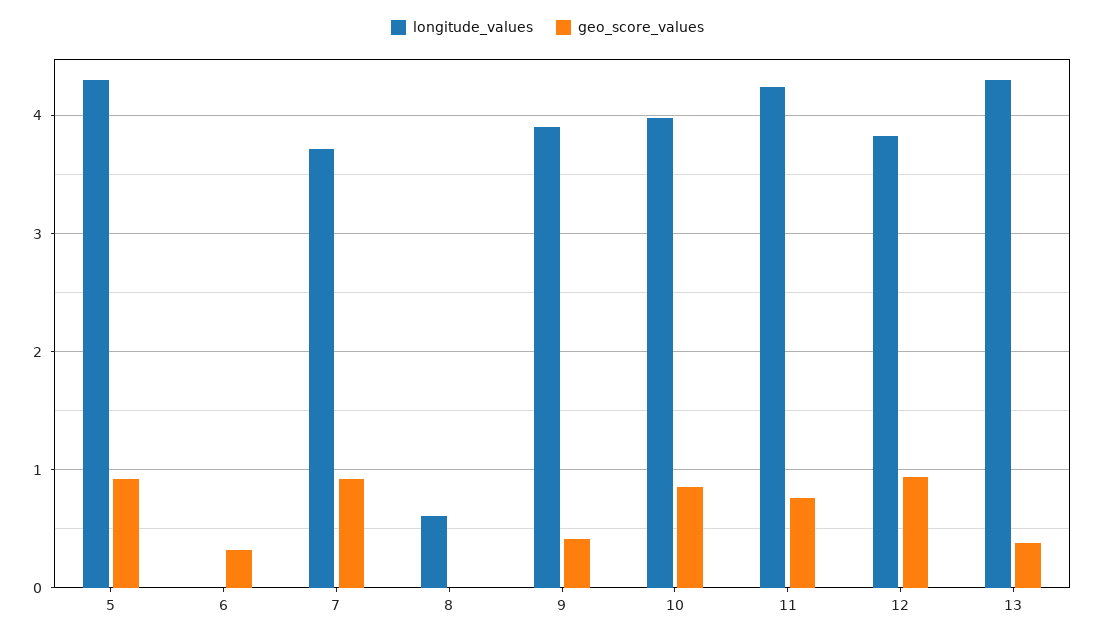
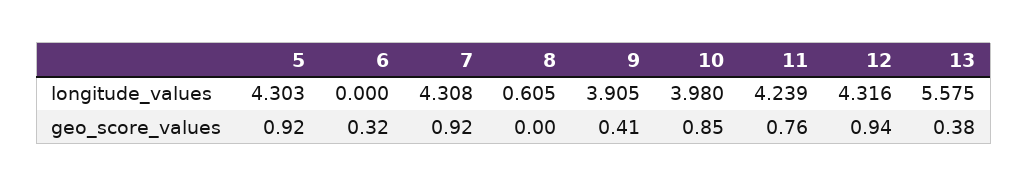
longitude_values, 7: 3.7 -> 4.308
longitude_values, 12: 3.8 -> 4.316
longitude_values, 13: 4.3 -> 5.575

